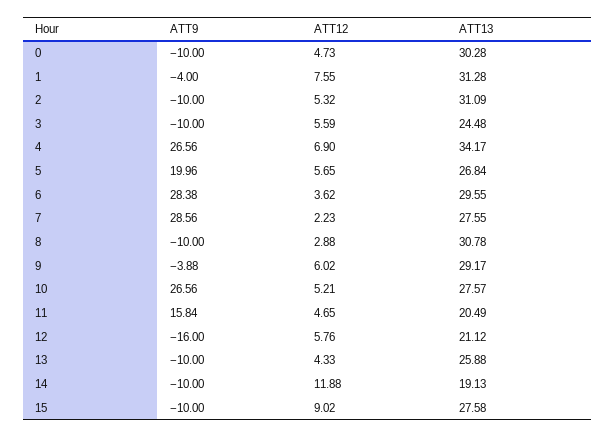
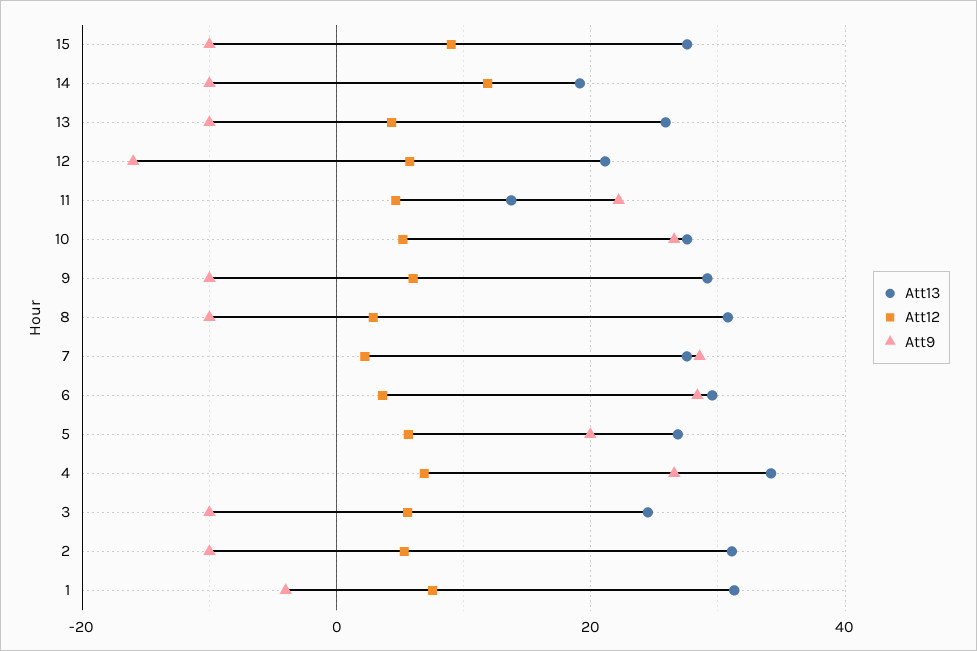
ATT9, 0: -10 -> none
ATT12, 0: 4.73 -> none
ATT13, 0: 30.28 -> none
ATT9, 9: -3.88 -> -10
ATT9, 11: 15.84 -> 22
ATT13, 11: 20.49 -> 14

